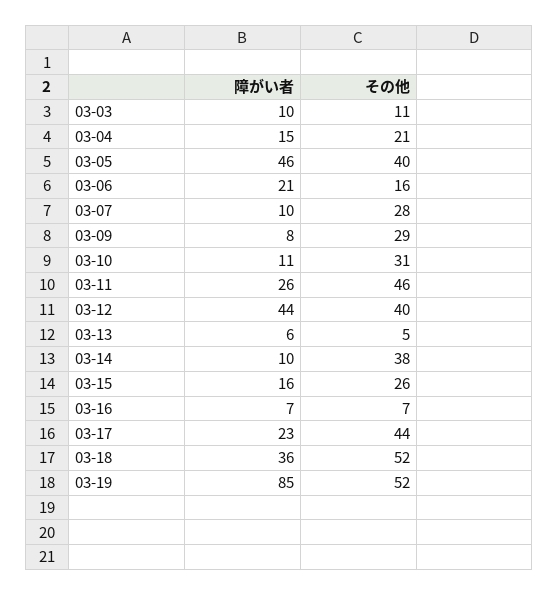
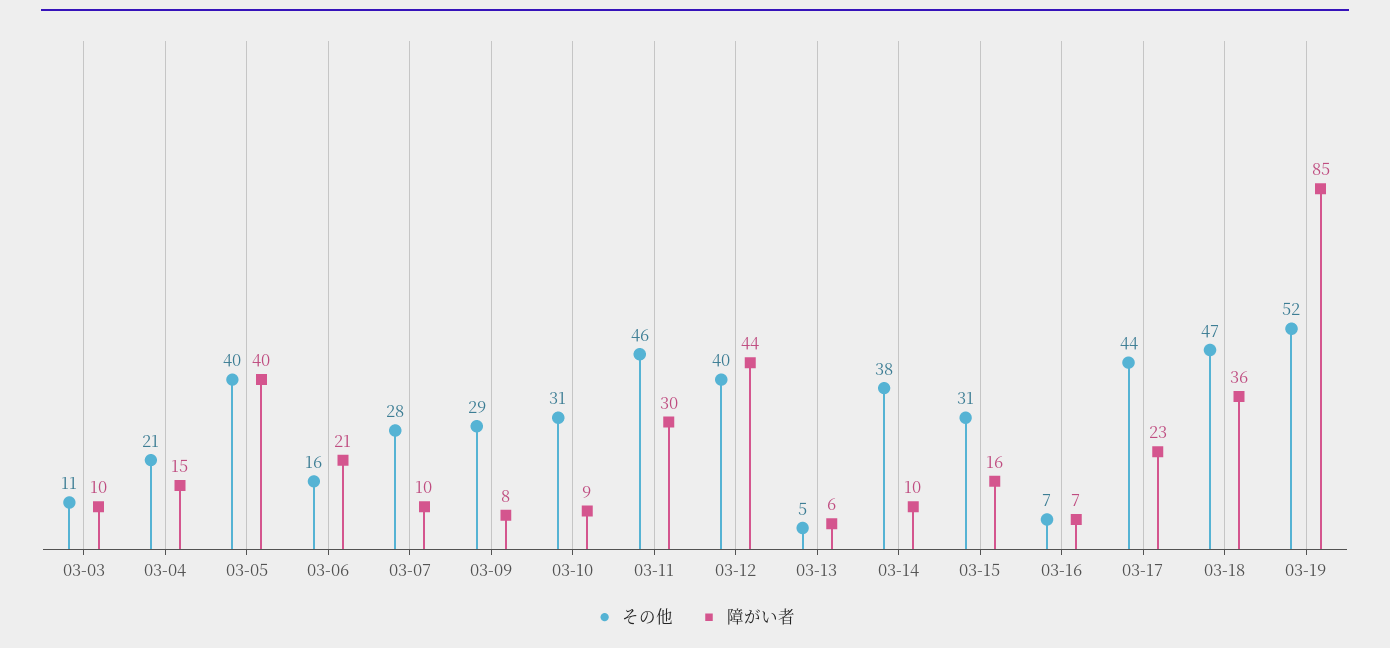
障がい者, 03-05: 46 -> 40
障がい者, 03-10: 11 -> 9
障がい者, 03-11: 26 -> 30
その他, 03-15: 26 -> 31
その他, 03-18: 52 -> 47

